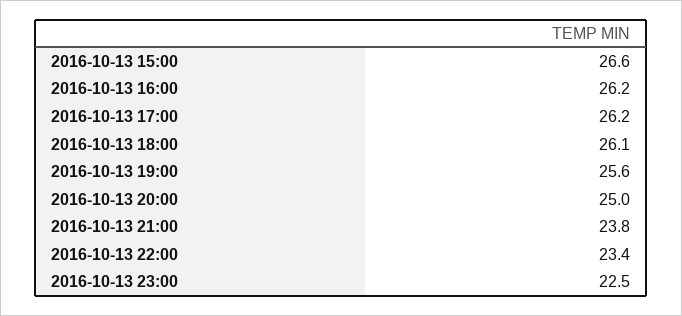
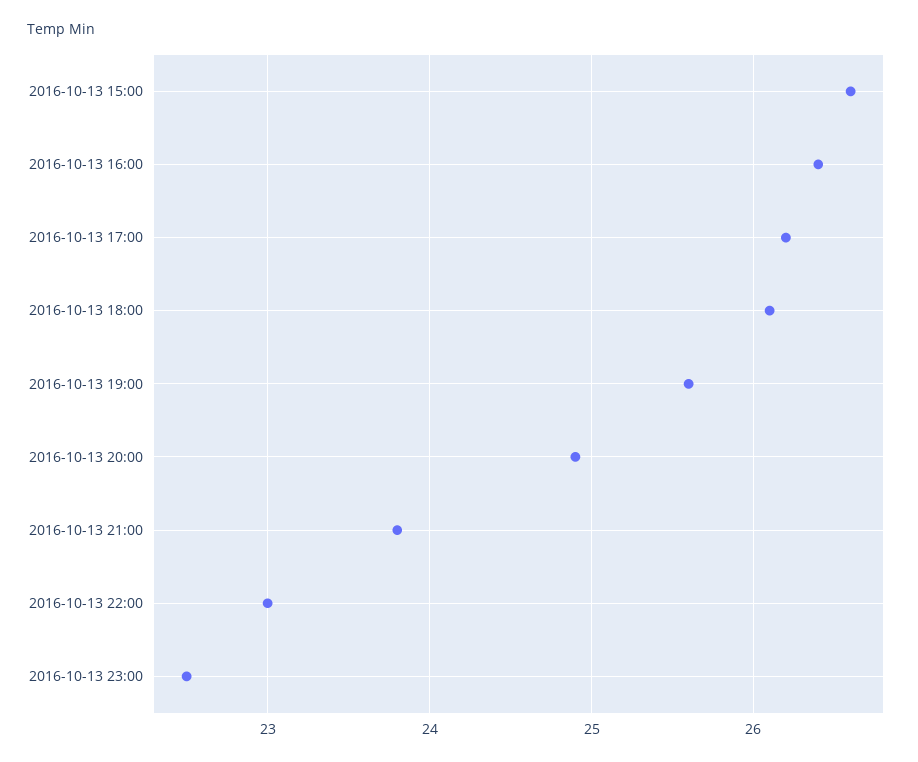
2016-10-13 16:00: 26.2 -> 26.4
2016-10-13 20:00: 25 -> 24.9
2016-10-13 22:00: 23.4 -> 23

